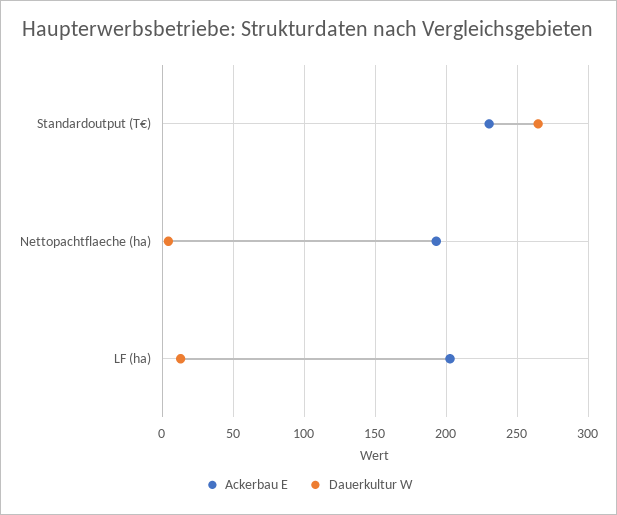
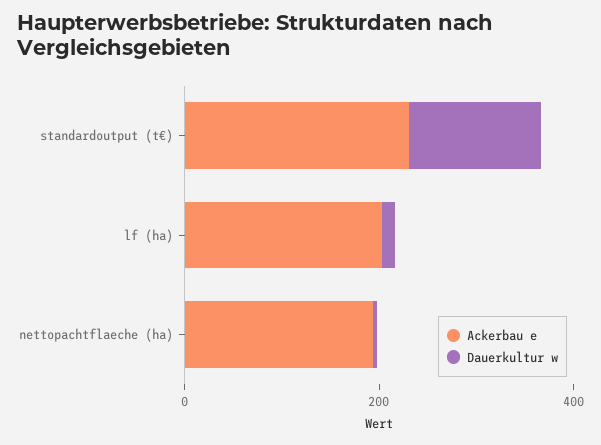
Dauerkultur W, Standardoutput (T€): 265 -> 150

